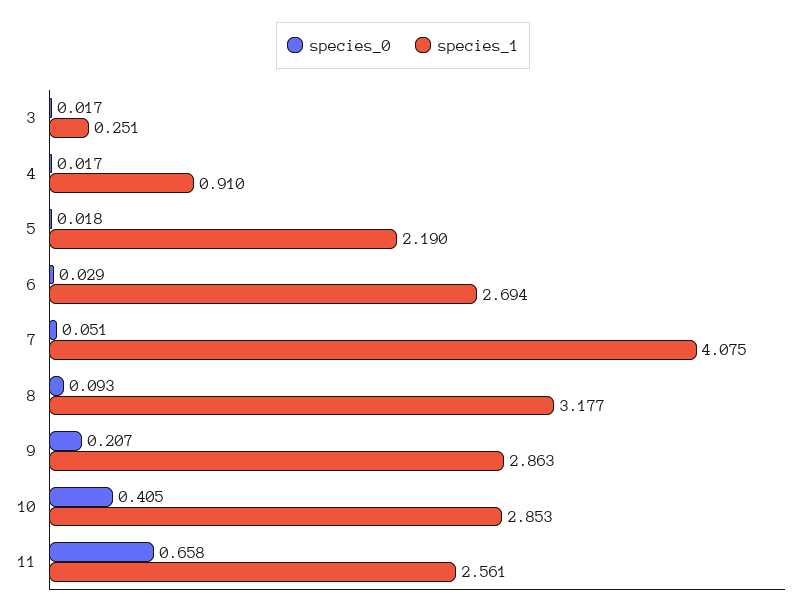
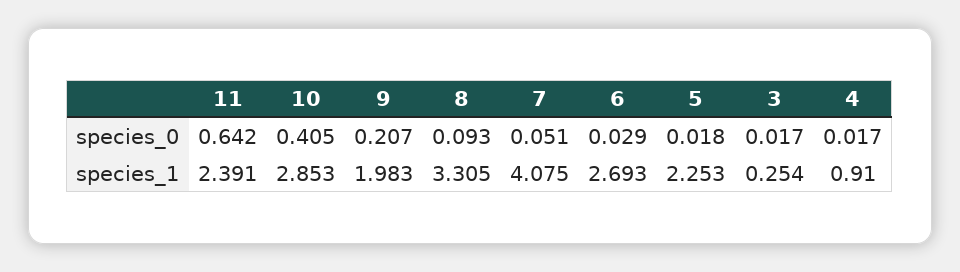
species_1, 3: 0.251 -> 0.254
species_1, 5: 2.19 -> 2.253
species_1, 6: 2.694 -> 2.693
species_1, 8: 3.177 -> 3.305
species_1, 9: 2.863 -> 1.983
species_0, 11: 0.658 -> 0.642
species_1, 11: 2.561 -> 2.391

